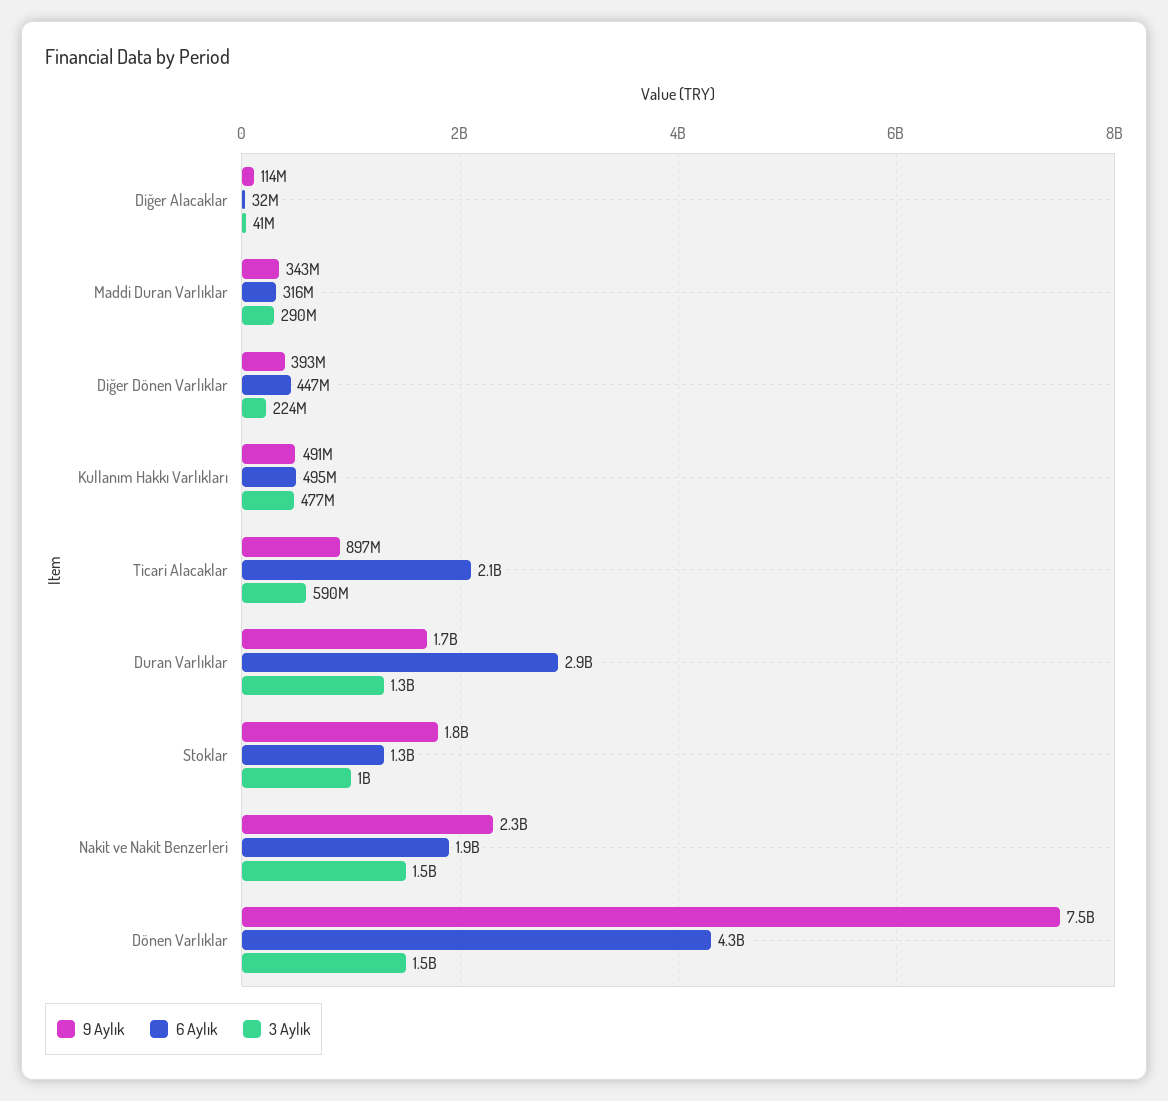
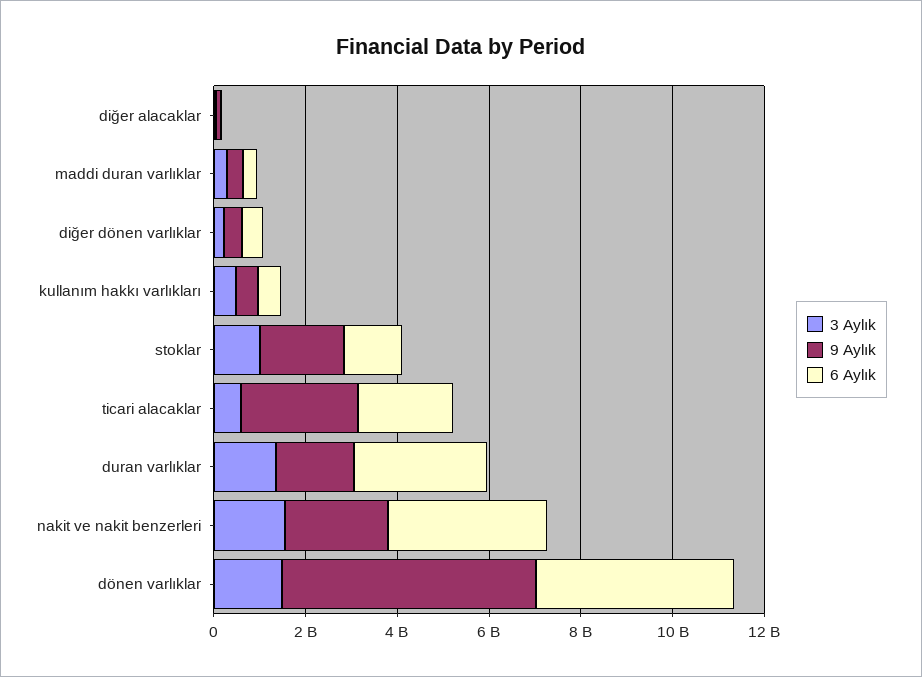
9 Aylık, Ticari Alacaklar: 897000000 -> 2500000000
6 Aylık, Nakit ve Nakit Benzerleri: 1900000000 -> 3500000000
9 Aylık, Dönen Varlıklar: 7500000000 -> 5500000000

